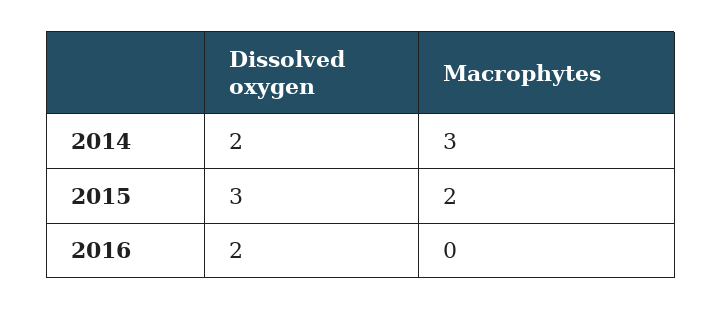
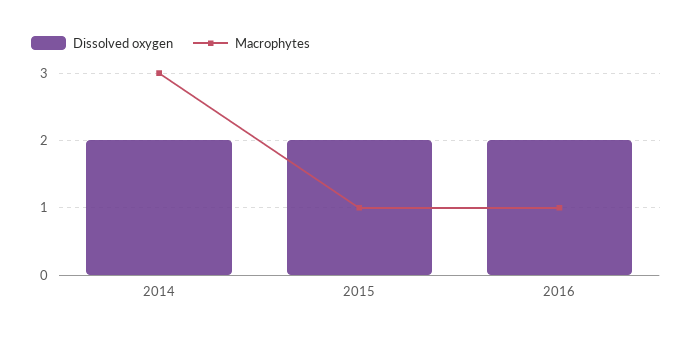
Dissolved oxygen, 2015: 3 -> 2
Macrophytes, 2015: 2 -> 1
Macrophytes, 2016: 0 -> 1

